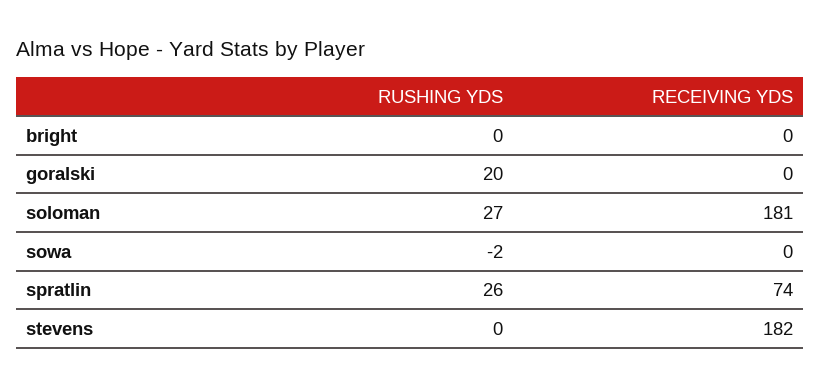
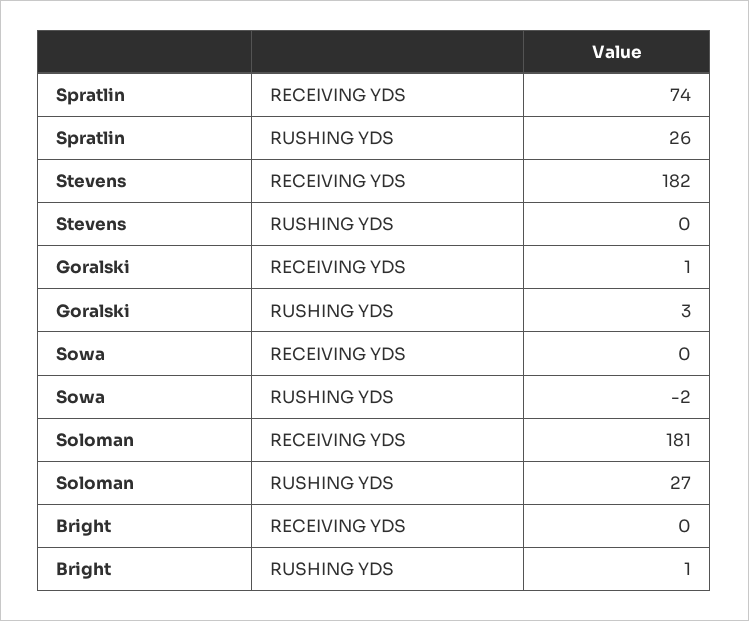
RUSHING YDS, bright: 0 -> 1
RUSHING YDS, goralski: 20 -> 3
RECEIVING YDS, goralski: 0 -> 1

